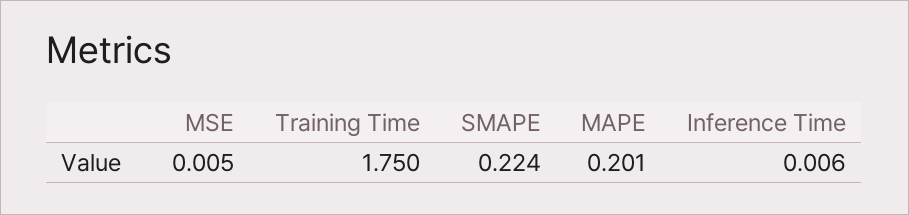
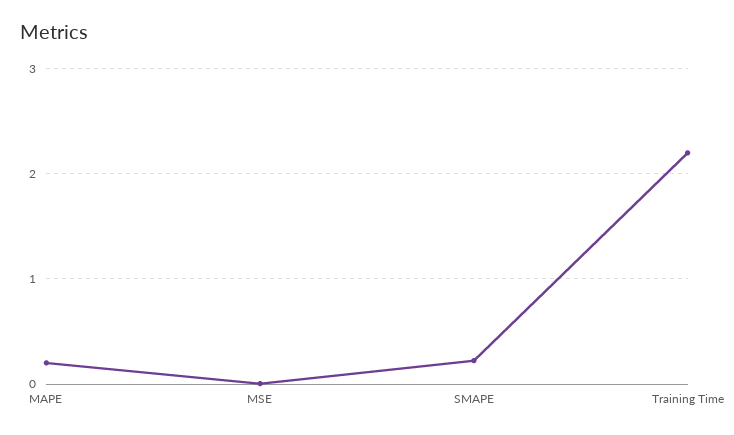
Training Time: 1.75 -> 2.2
Inference Time: 0.006 -> none

